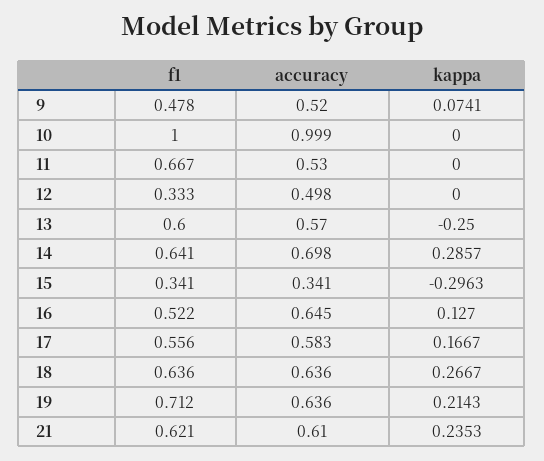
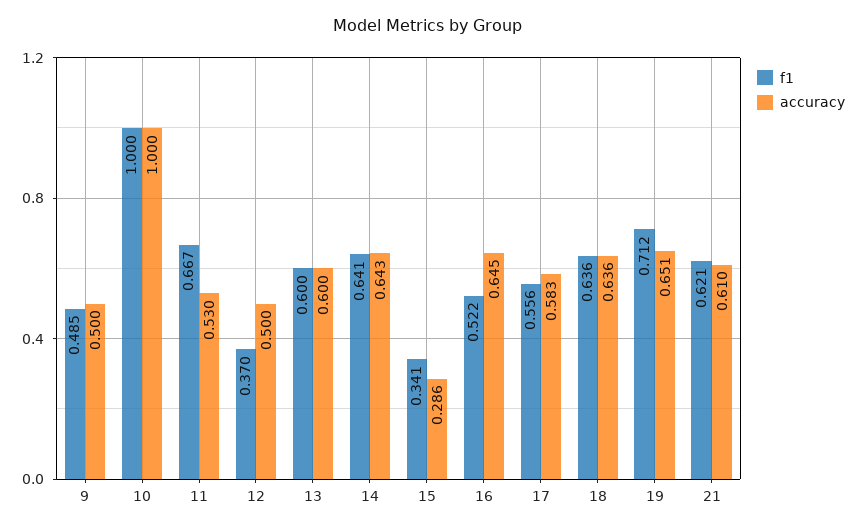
f1, 9: 0.478 -> 0.485
accuracy, 9: 0.52 -> 0.5
kappa, 9: 0.0741 -> none
accuracy, 10: 0.999 -> 1
kappa, 10: 0 -> none
kappa, 11: 0 -> none
f1, 12: 0.333 -> 0.37
accuracy, 12: 0.498 -> 0.5
kappa, 12: 0 -> none
accuracy, 13: 0.57 -> 0.6
kappa, 13: -0.25 -> none
accuracy, 14: 0.698 -> 0.643
kappa, 14: 0.2857 -> none
accuracy, 15: 0.341 -> 0.286
kappa, 15: -0.2963 -> none
kappa, 16: 0.127 -> none
kappa, 17: 0.1667 -> none
kappa, 18: 0.2667 -> none
accuracy, 19: 0.636 -> 0.651
kappa, 19: 0.2143 -> none
kappa, 21: 0.2353 -> none

